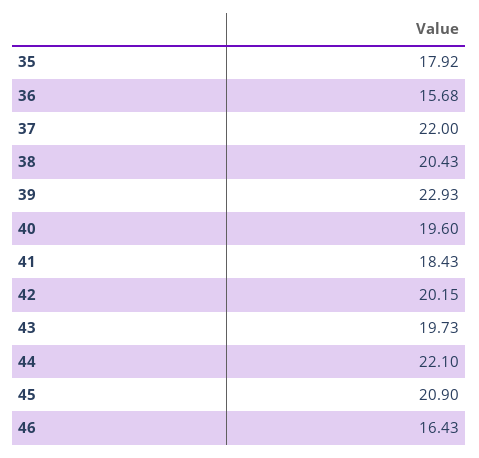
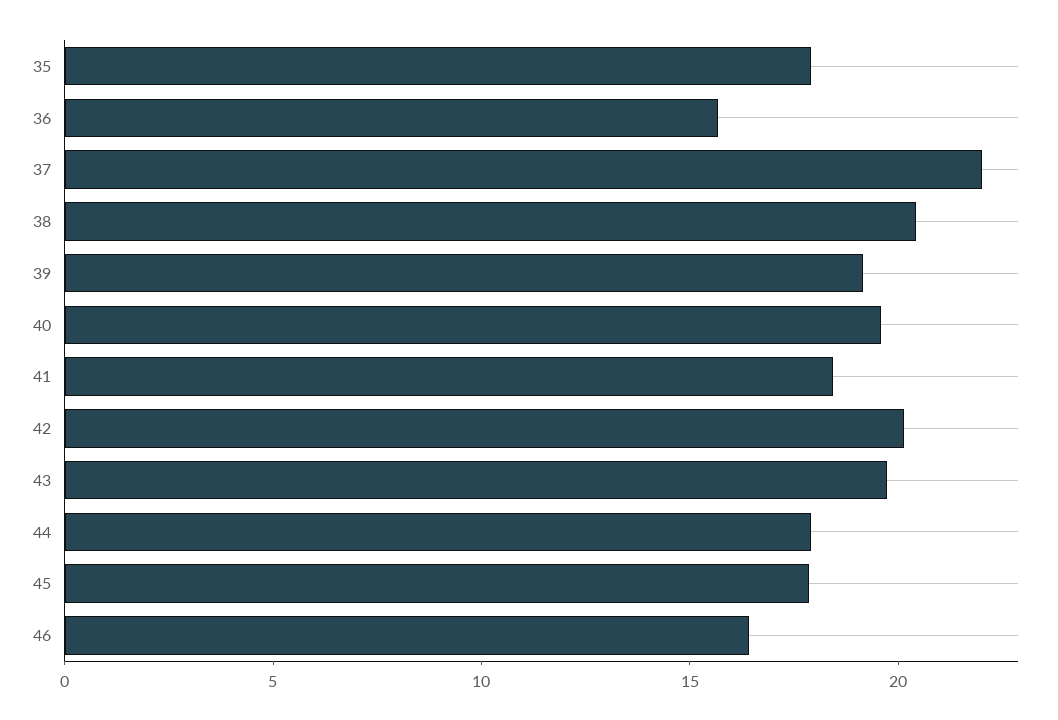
39: 22.93 -> 19
44: 22.1 -> 18
45: 20.9 -> 18

